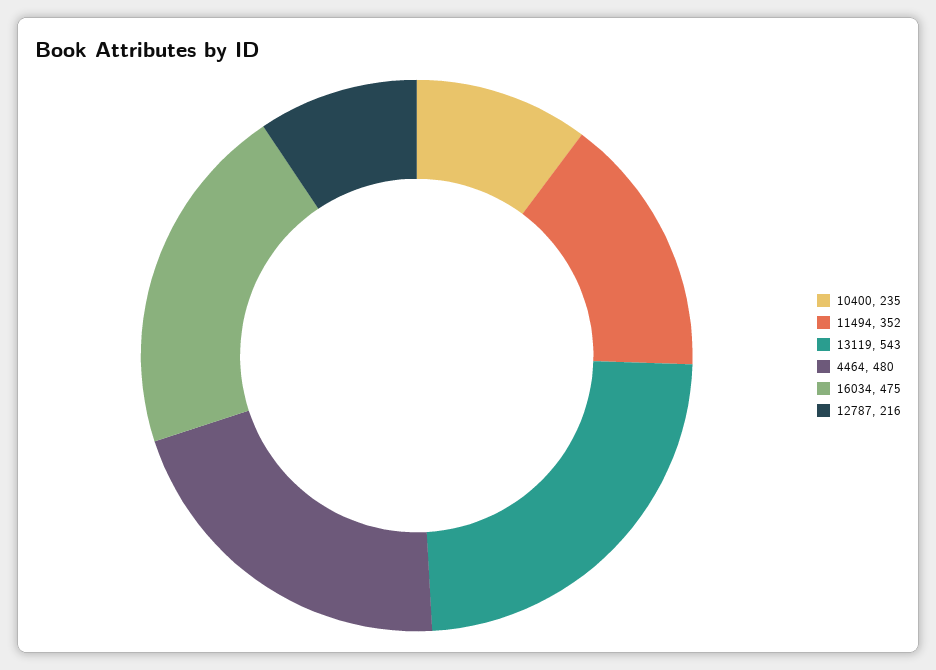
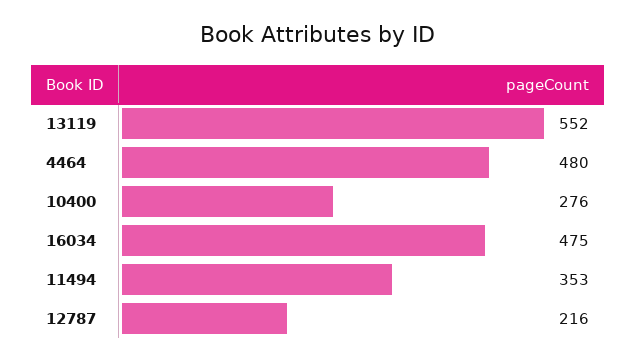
10400: 235 -> 276
11494: 352 -> 353
13119: 543 -> 552

